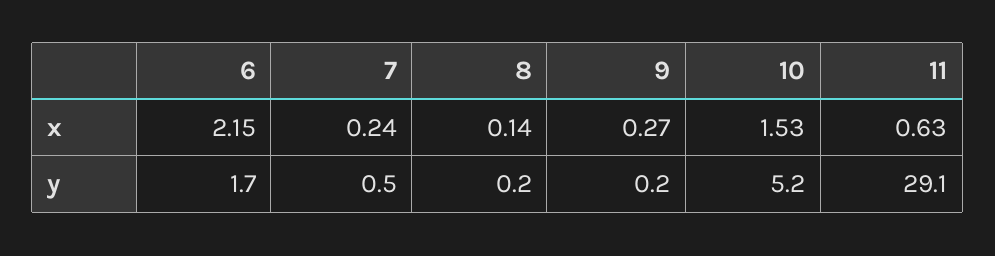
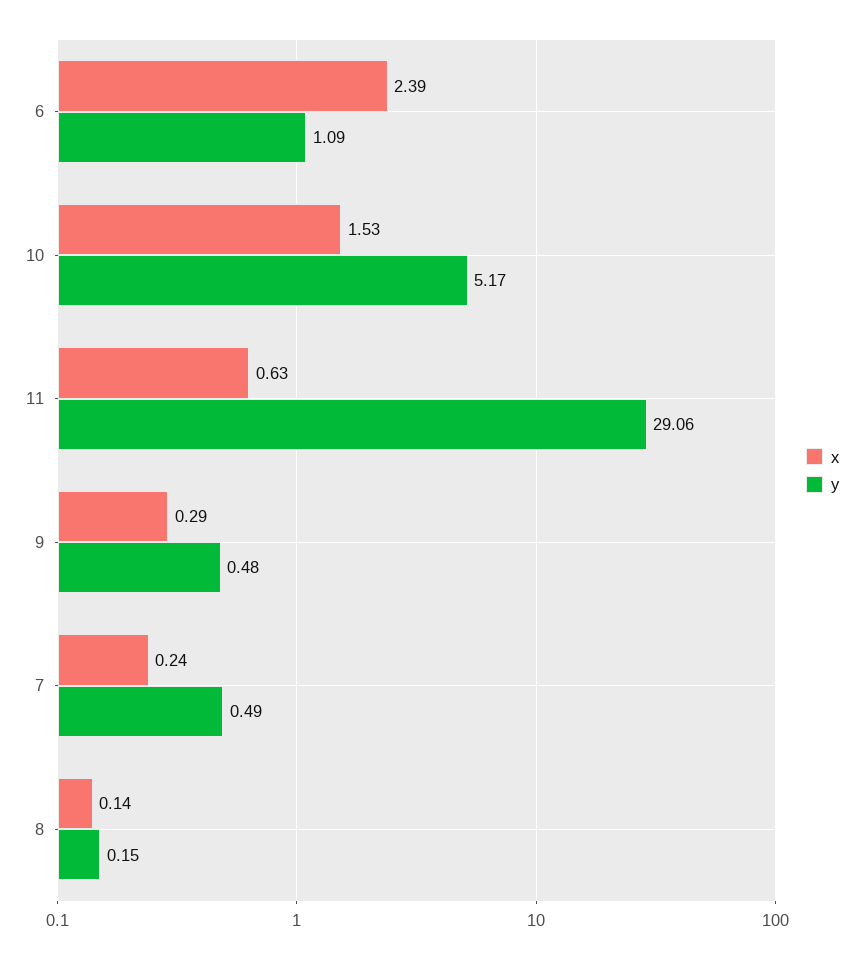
x, 6: 2.15 -> 2.39
x, 9: 0.27 -> 0.29
y, 6: 1.7 -> 1.09
y, 9: 0.2 -> 0.48

